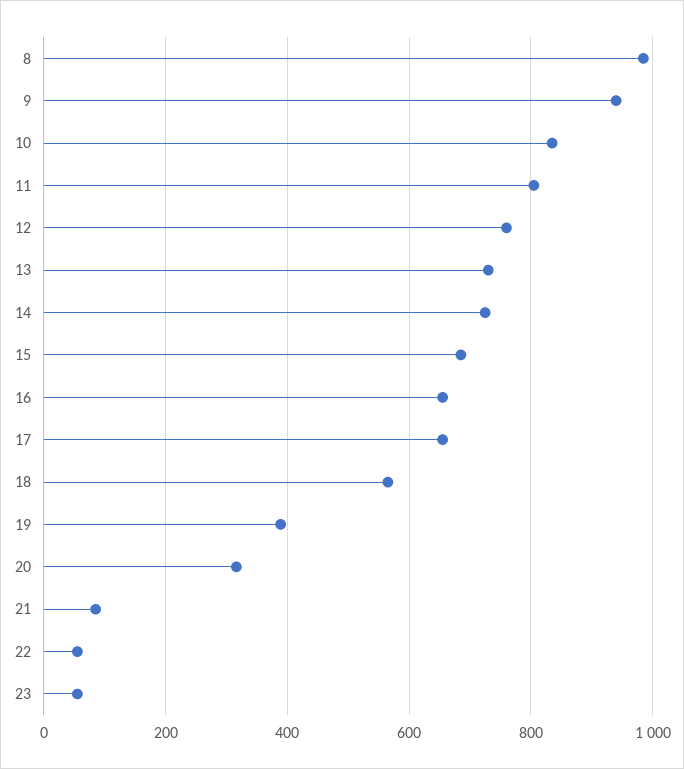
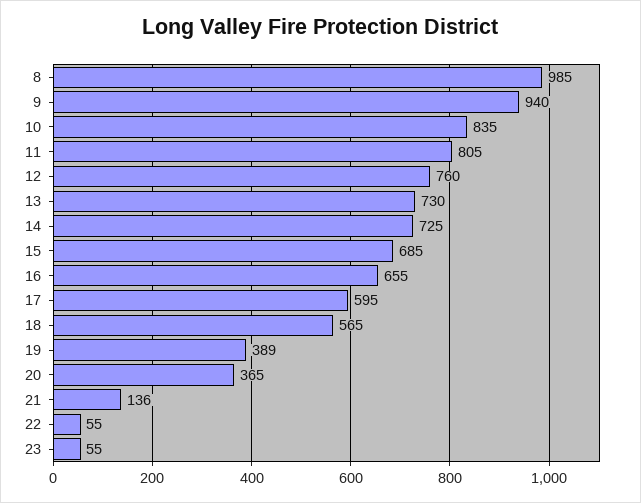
17: 660 -> 595
20: 320 -> 365
21: 80 -> 136

